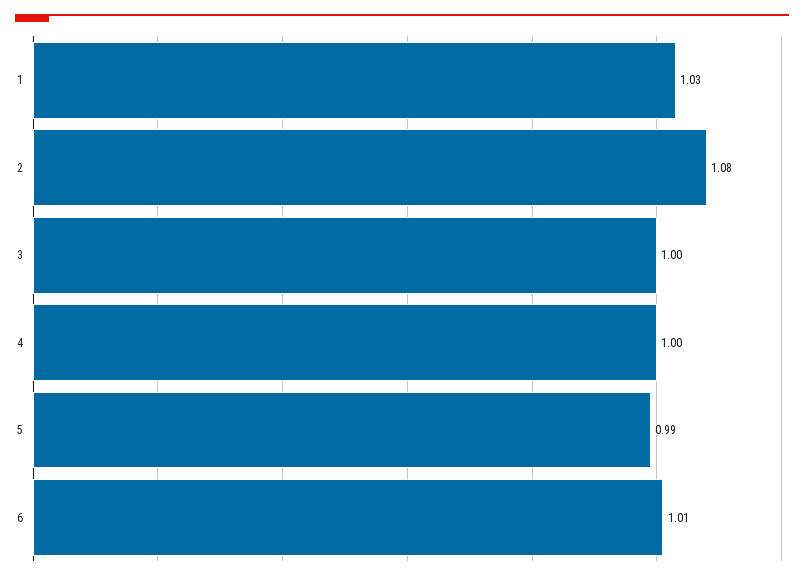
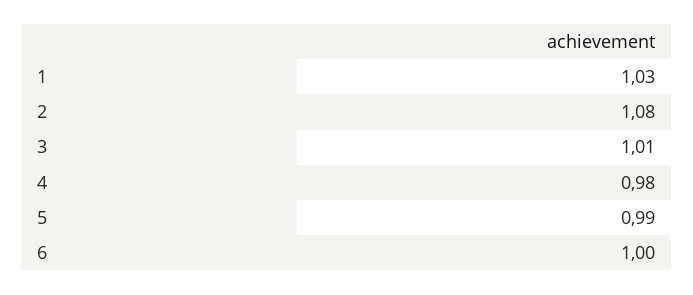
3: 1 -> 1.01
4: 1 -> 0.98
6: 1.01 -> 1

